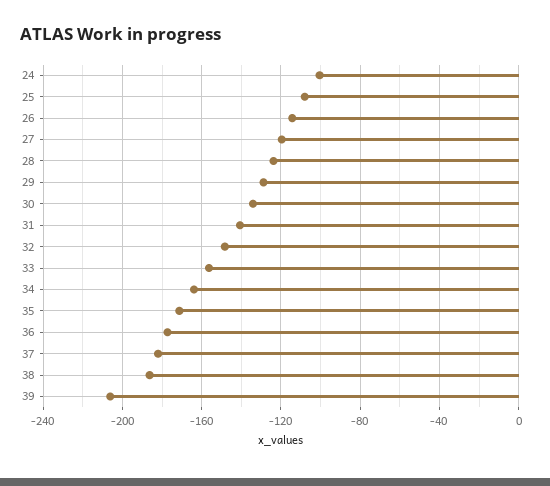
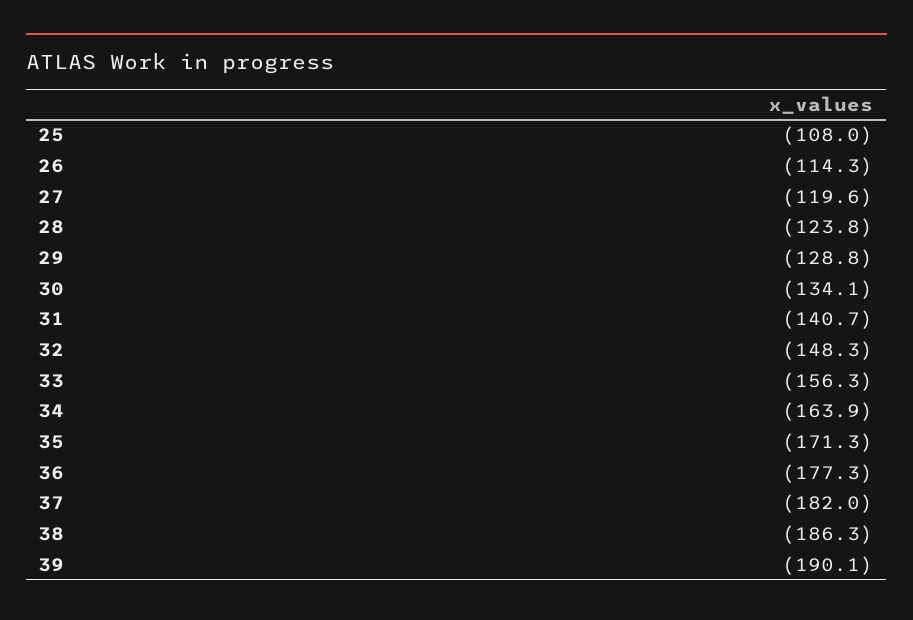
24: -100 -> none
39: -205 -> -190.1

